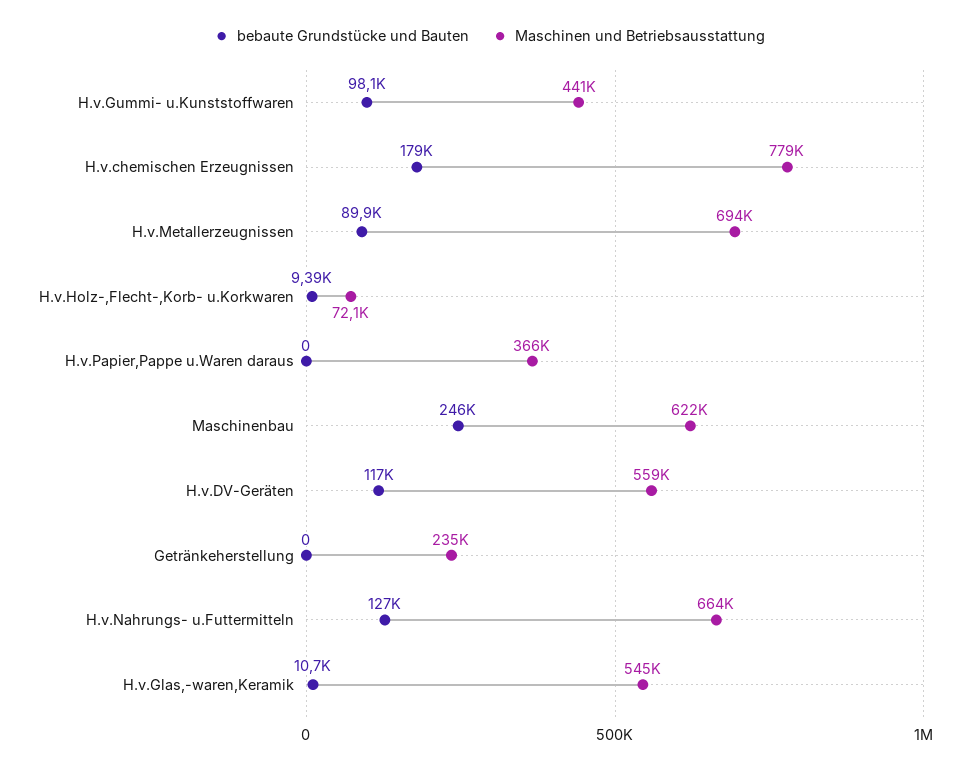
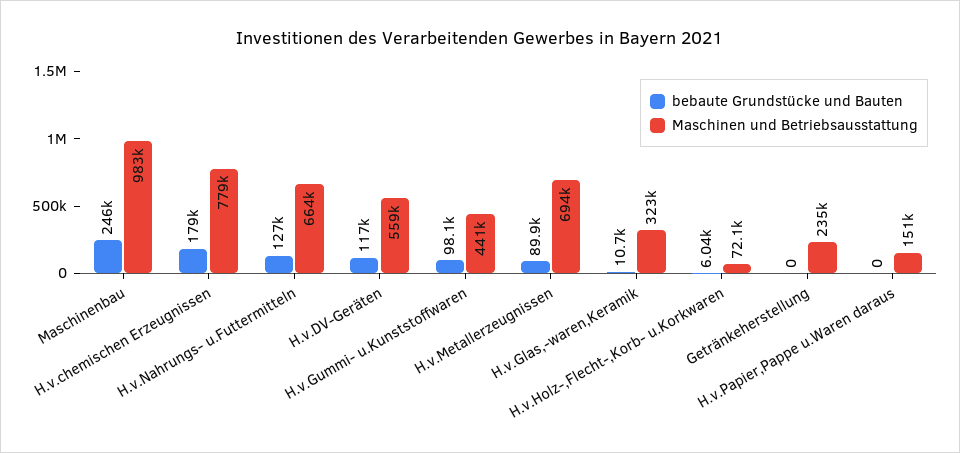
bebaute Grundstücke und Bauten, H.v.Holz-,Flecht-,Korb- u.Korkwaren: 9390 -> 6040
Maschinen und Betriebsausstattung, H.v.Papier,Pappe u.Waren daraus: 366000 -> 151000
Maschinen und Betriebsausstattung, Maschinenbau: 622000 -> 983000
Maschinen und Betriebsausstattung, H.v.Glas,-waren,Keramik: 545000 -> 323000

